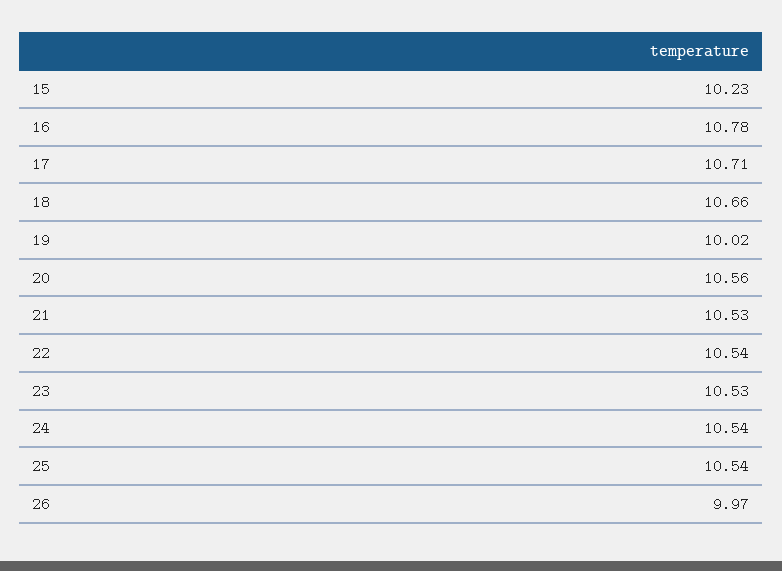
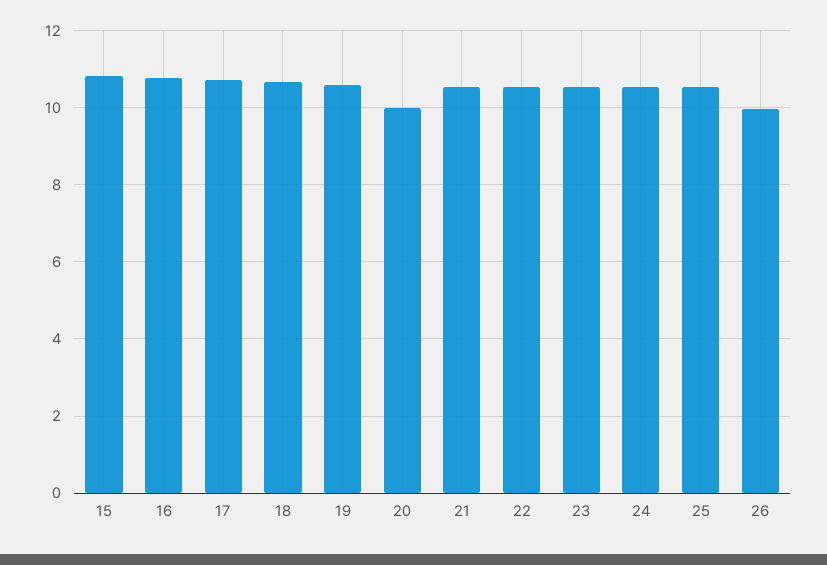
15: 10.23 -> 10.8
19: 10.02 -> 10.6
20: 10.56 -> 10

